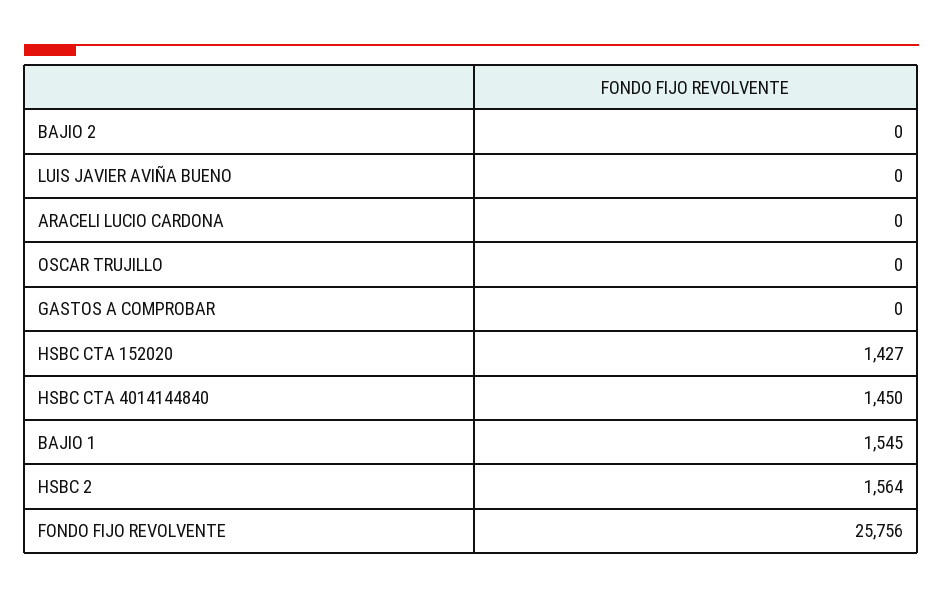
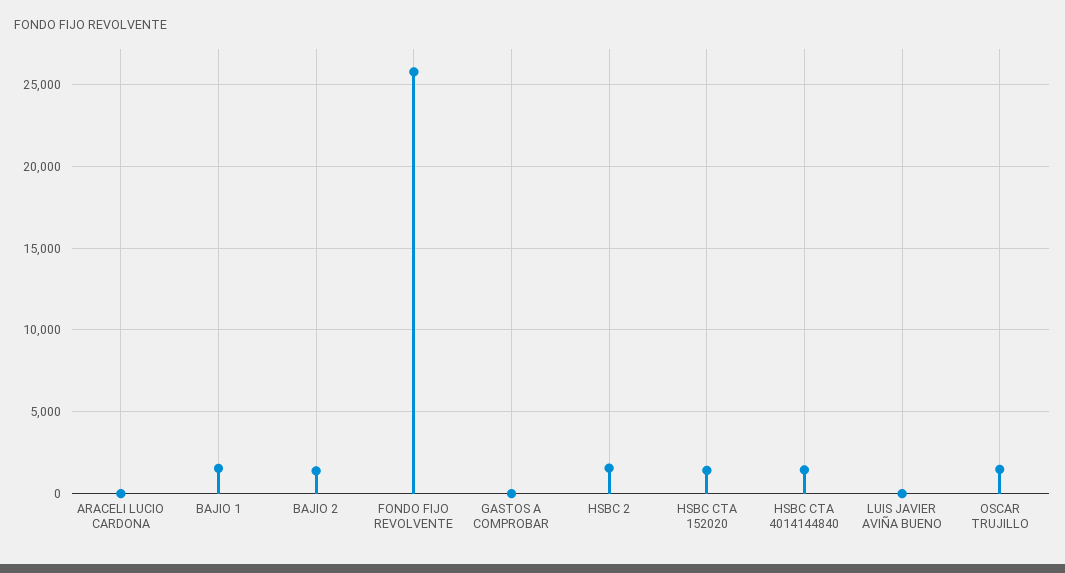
BAJIO 2: 0 -> 1500
OSCAR TRUJILLO: 0 -> 1500

